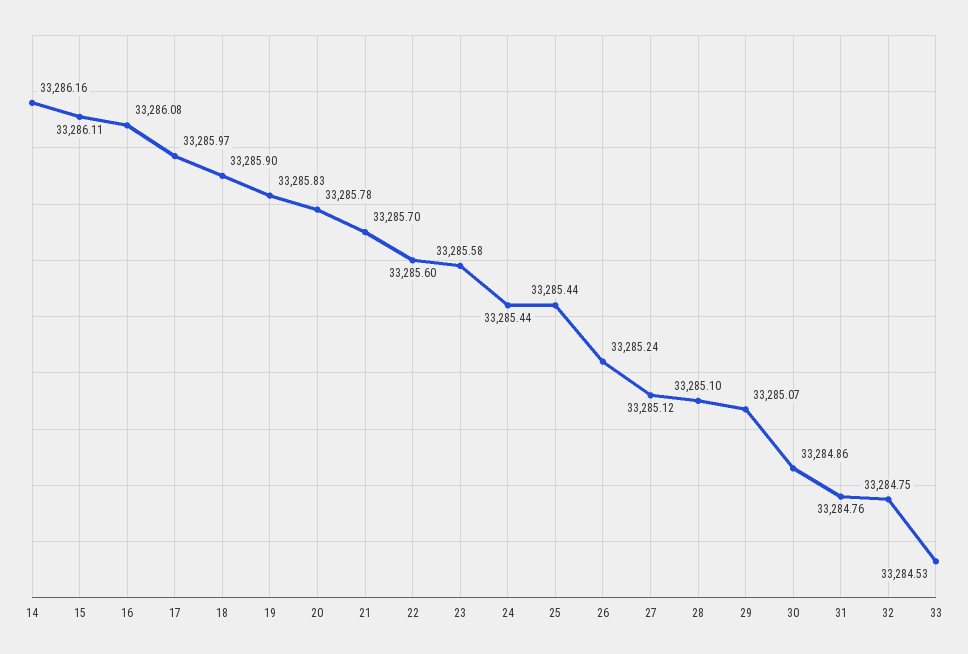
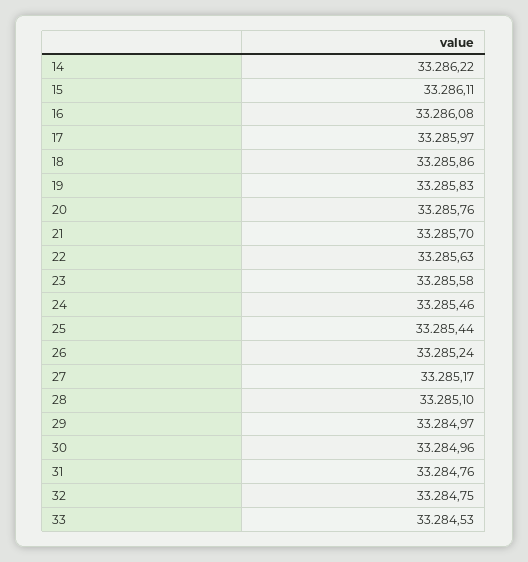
14: 33286.16 -> 33286.22
18: 33285.9 -> 33285.86
20: 33285.78 -> 33285.76
22: 33285.6 -> 33285.63
24: 33285.44 -> 33285.46
27: 33285.12 -> 33285.17
29: 33285.07 -> 33284.97
30: 33284.86 -> 33284.96

